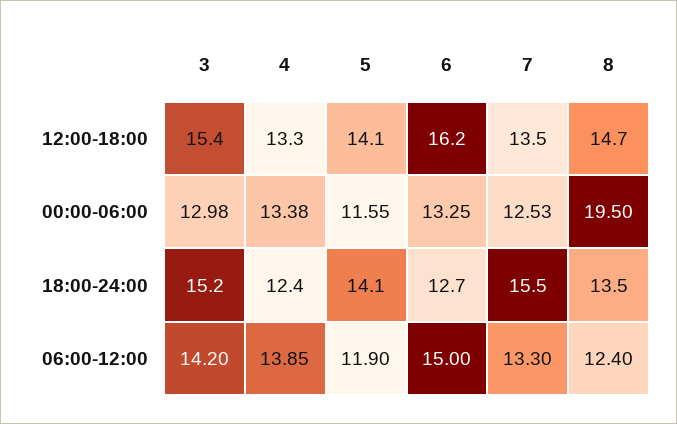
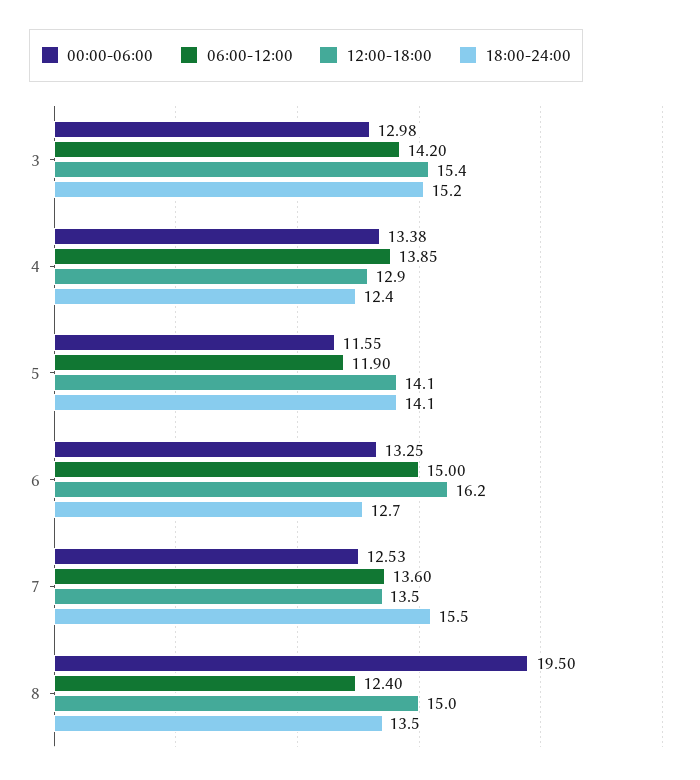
12:00-18:00, 4: 13.3 -> 12.9
12:00-18:00, 8: 14.7 -> 15
06:00-12:00, 7: 13.3 -> 13.6

